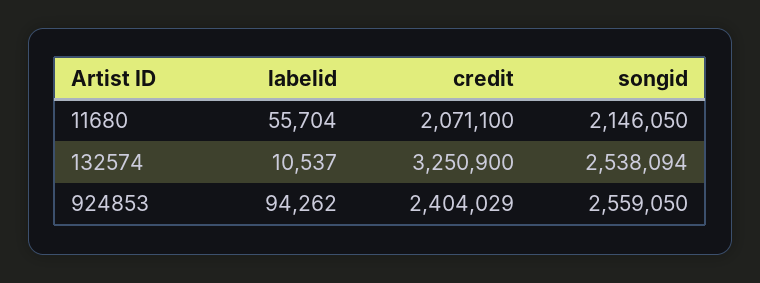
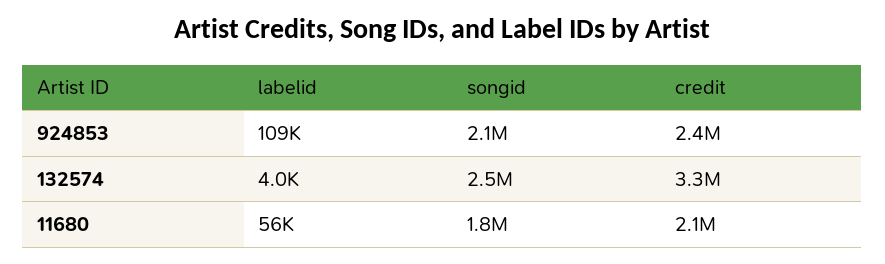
songid, 11680: 2146050 -> 1800000
labelid, 132574: 10537 -> 4000
labelid, 924853: 94262 -> 109000
songid, 924853: 2559050 -> 2100000

